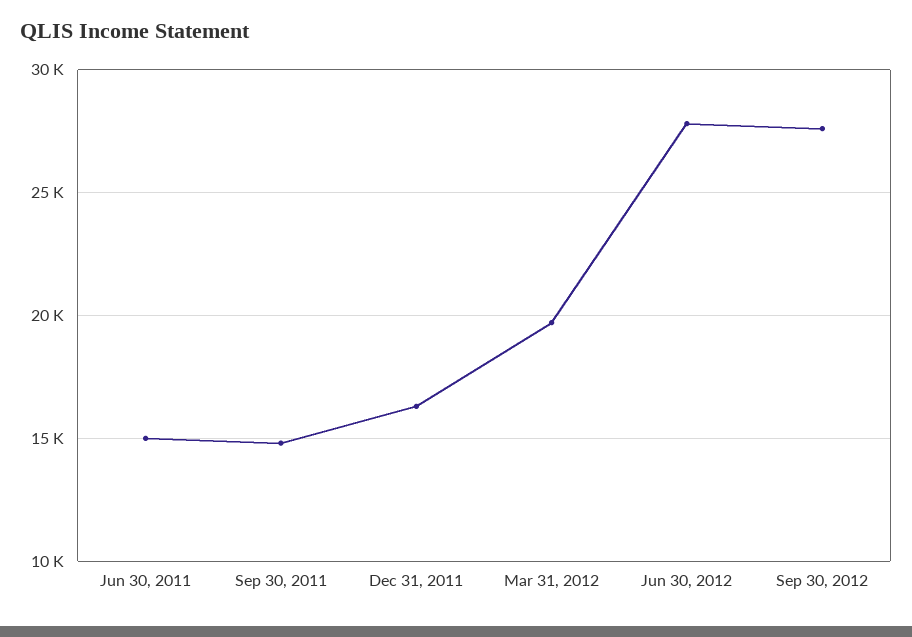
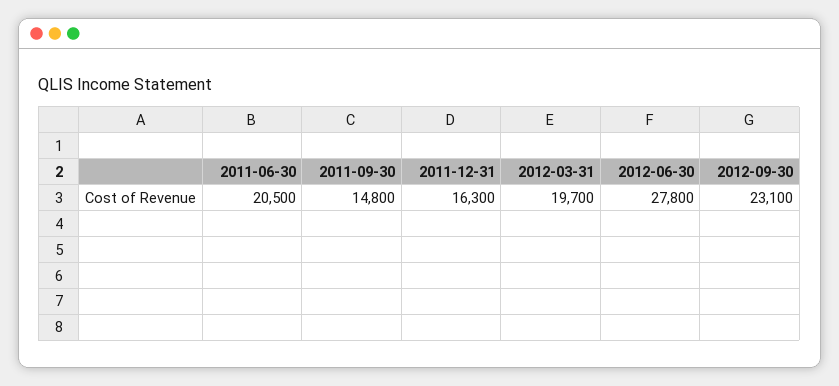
Jun 30, 2011: 15000 -> 20500
Sep 30, 2012: 27500 -> 23100

